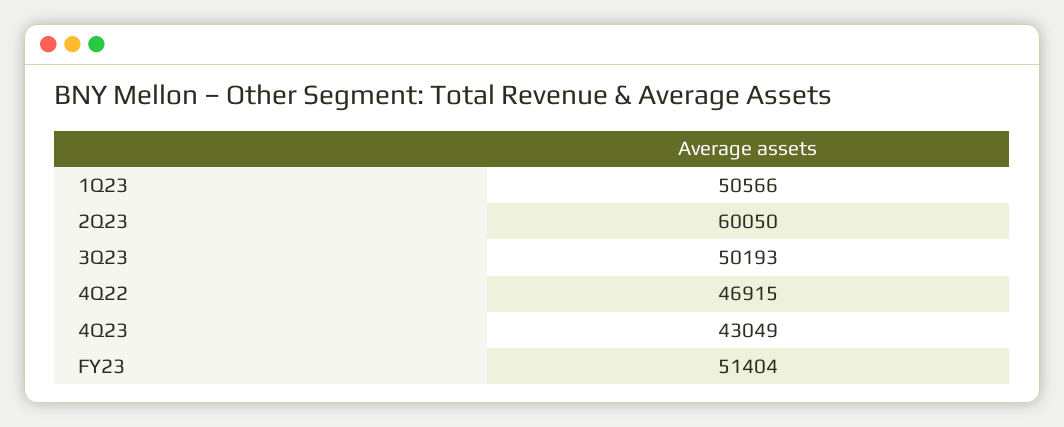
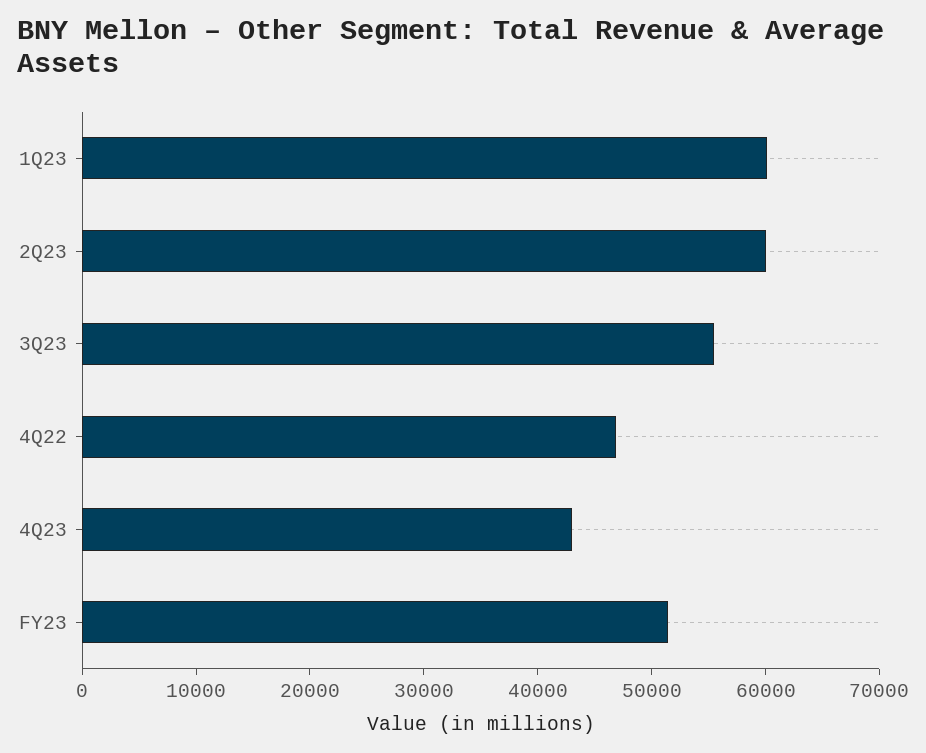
1Q23: 50566 -> 60000
3Q23: 50193 -> 56000

